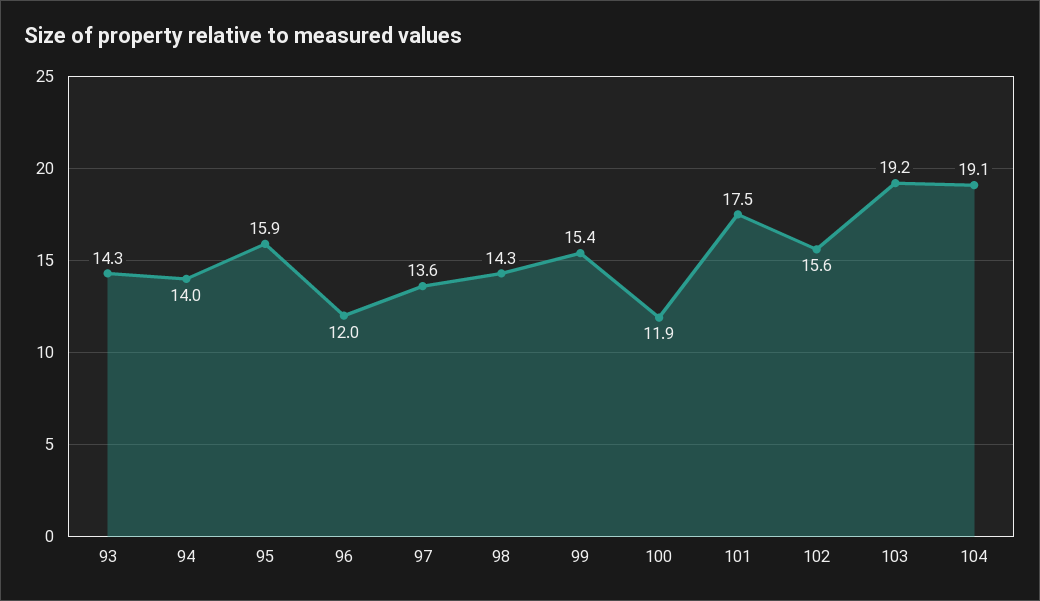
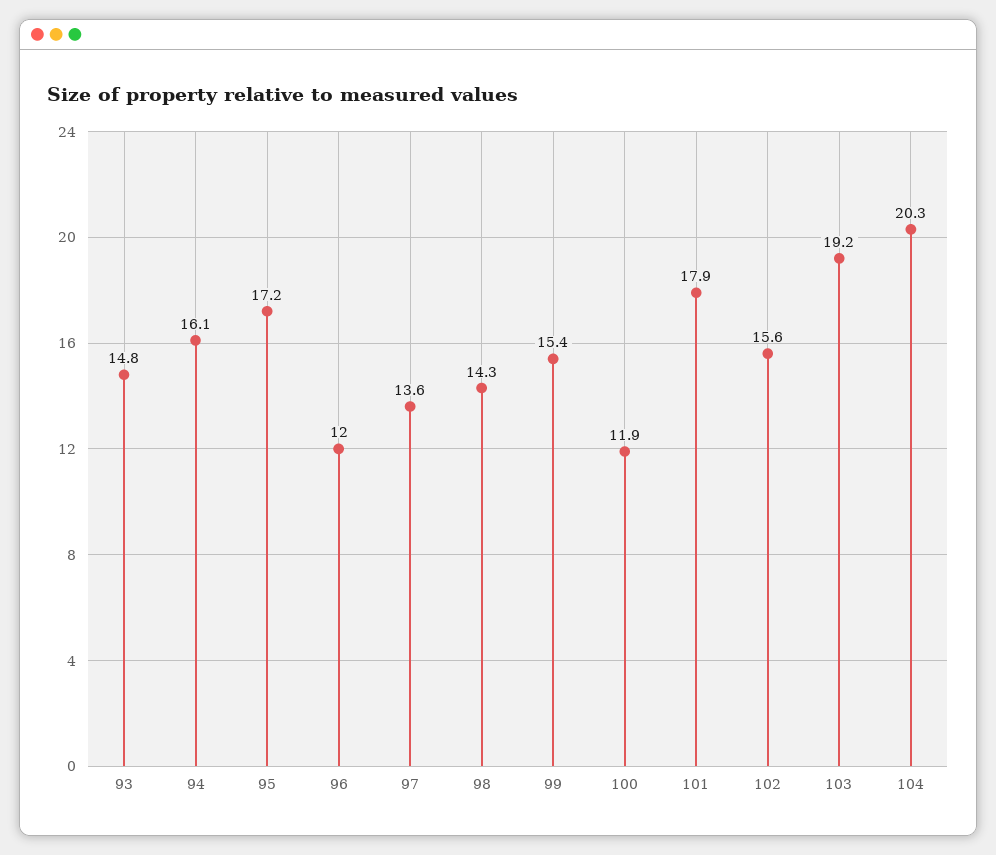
93: 14.3 -> 14.8
94: 14 -> 16.1
95: 15.9 -> 17.2
101: 17.5 -> 17.9
104: 19.1 -> 20.3

